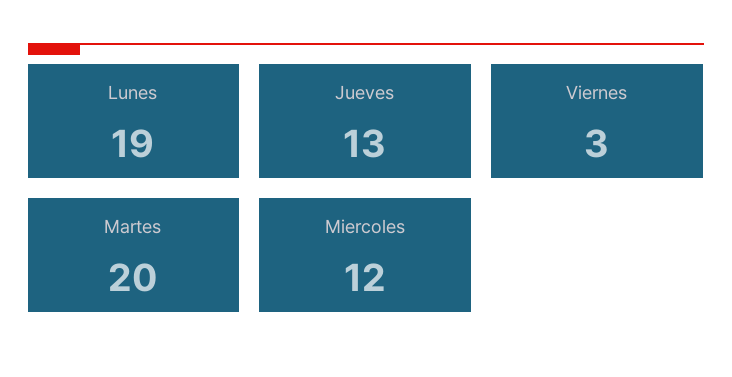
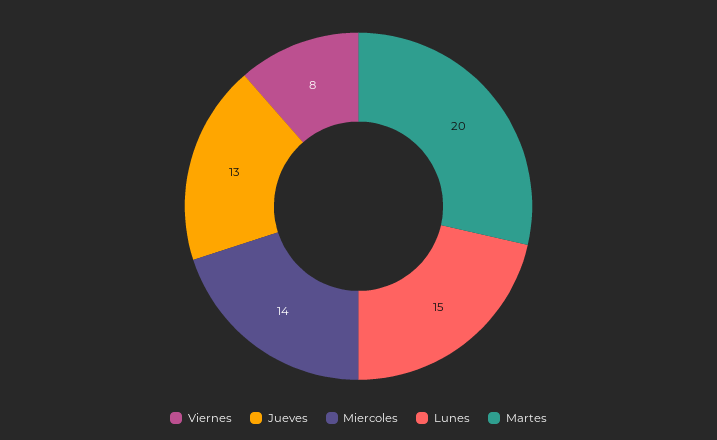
Lunes: 19 -> 15
Viernes: 3 -> 8
Miercoles: 12 -> 14

